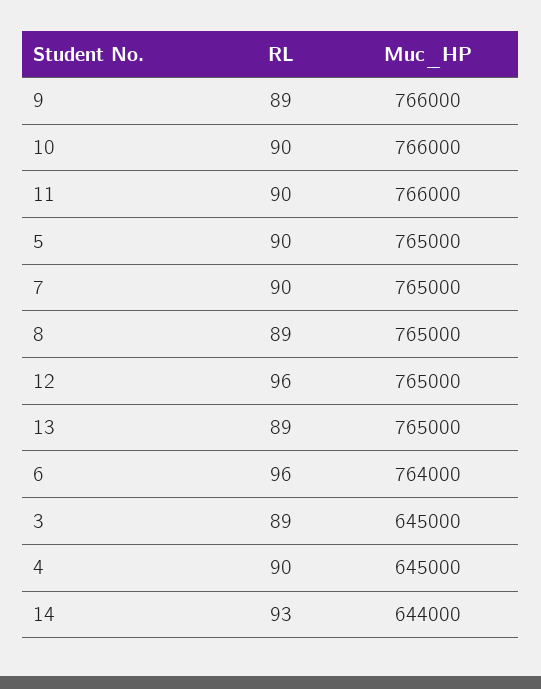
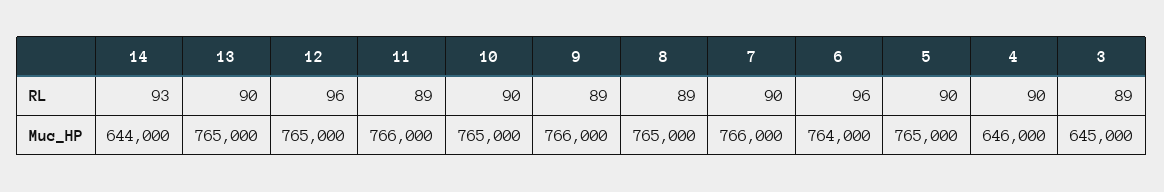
Muc_HP, 10: 766000 -> 765000
RL, 11: 90 -> 89
Muc_HP, 7: 765000 -> 766000
RL, 13: 89 -> 90
Muc_HP, 4: 645000 -> 646000

